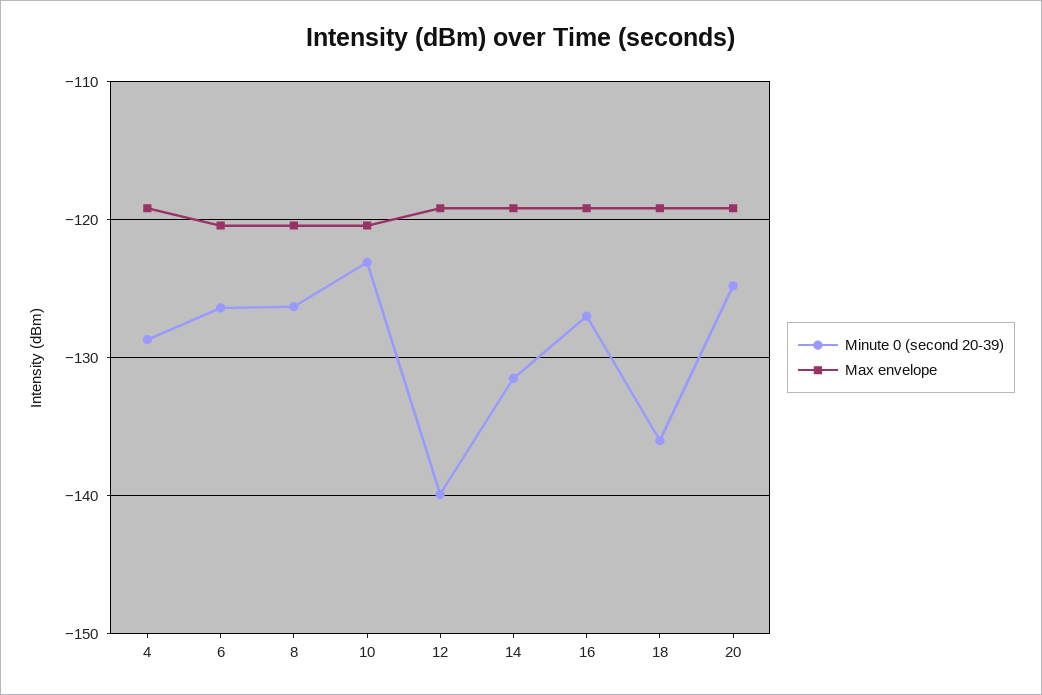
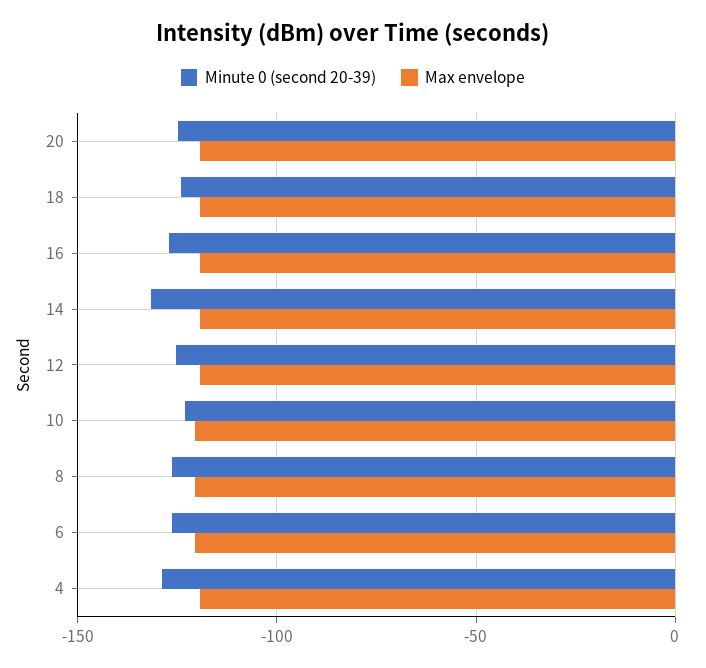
Minute 0 (second 20-39), 12: -140 -> -125
Minute 0 (second 20-39), 18: -136 -> -125

